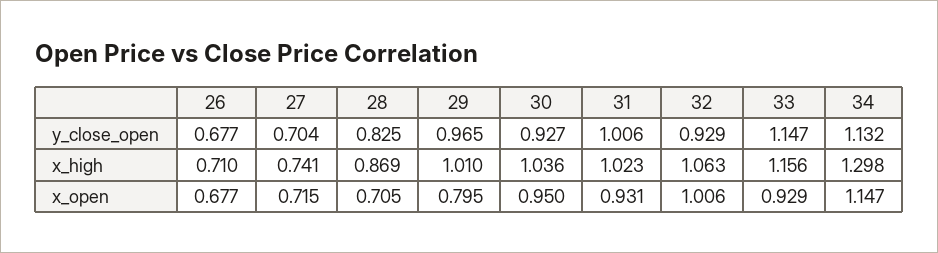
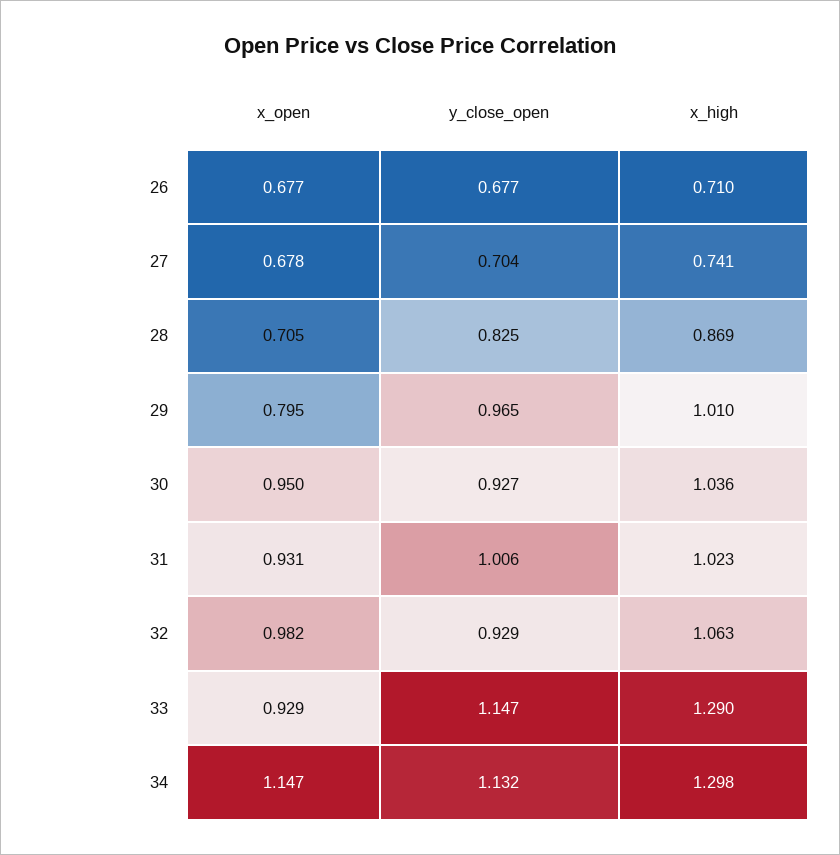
33, x_high: 1.156 -> 1.29
27, x_open: 0.715 -> 0.678
32, x_open: 1.006 -> 0.982

